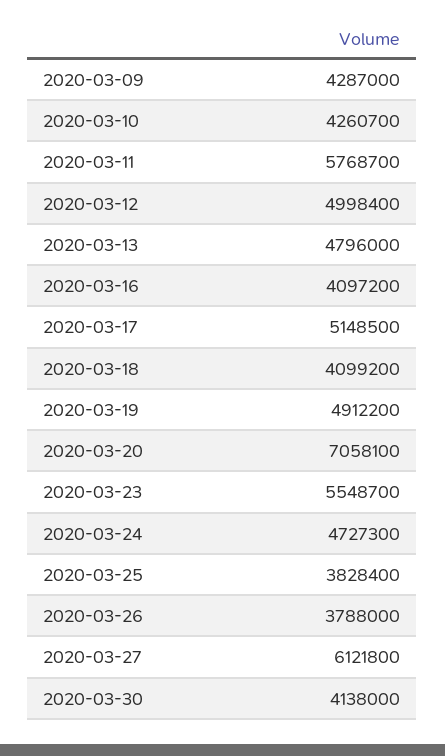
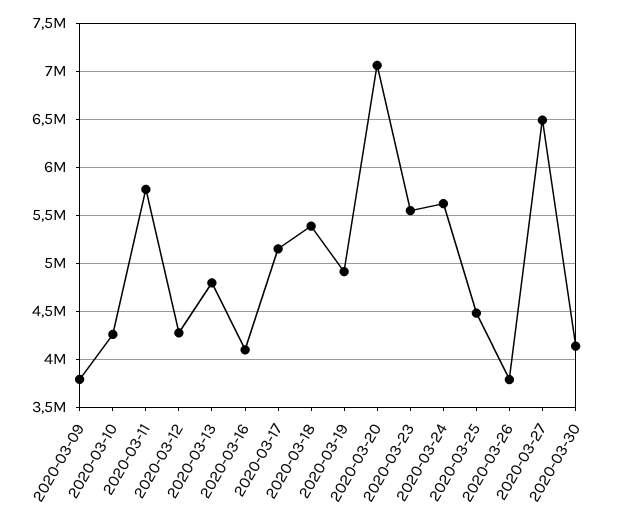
2020-03-09: 4287000 -> 3800000
2020-03-12: 4998400 -> 4300000
2020-03-18: 4099200 -> 5400000
2020-03-24: 4727300 -> 5600000
2020-03-25: 3828400 -> 4500000
2020-03-27: 6121800 -> 6500000

